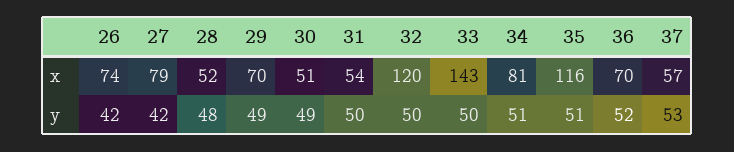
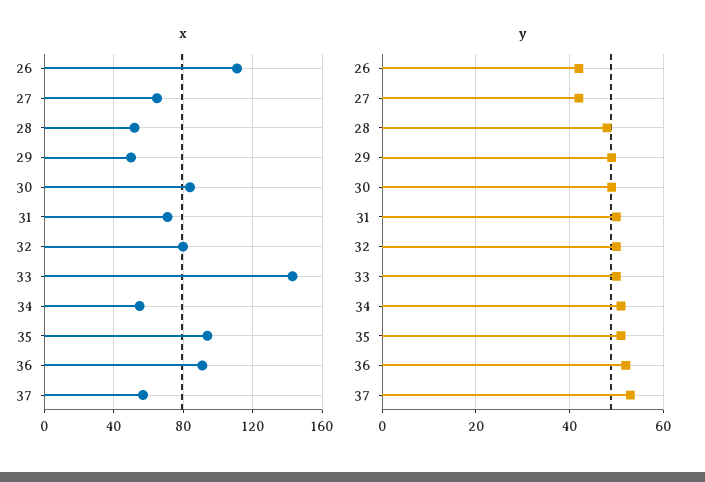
x, 26: 74 -> 110
x, 27: 79 -> 65
x, 29: 70 -> 50
x, 30: 51 -> 85
x, 31: 54 -> 70
x, 32: 120 -> 80
x, 34: 81 -> 55
x, 35: 116 -> 95
x, 36: 70 -> 90

